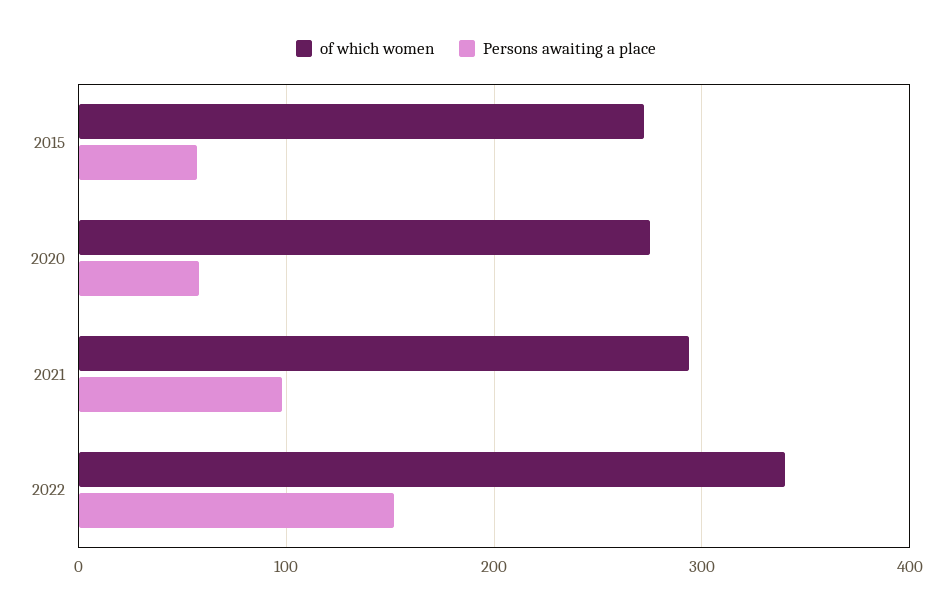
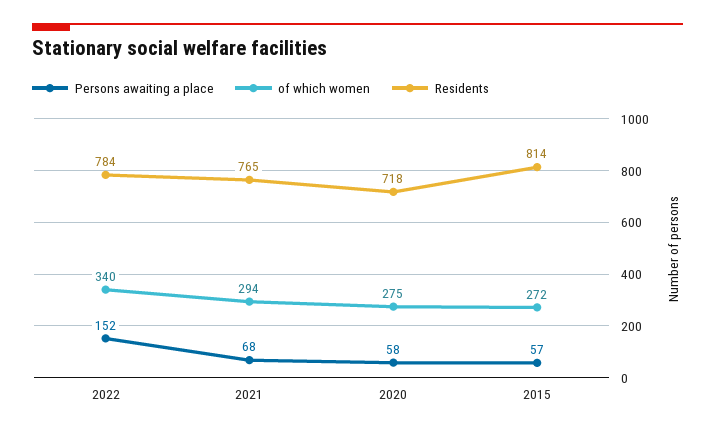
Persons awaiting a place, 2021: 100 -> 68
Residents, 2022: none -> 784
Residents, 2021: none -> 765
Residents, 2020: none -> 718
Residents, 2015: none -> 814

